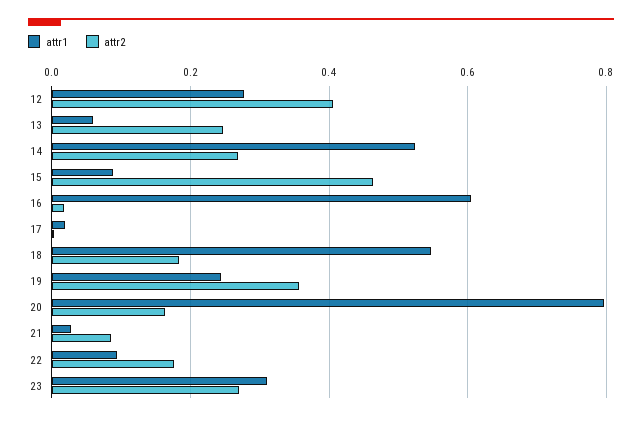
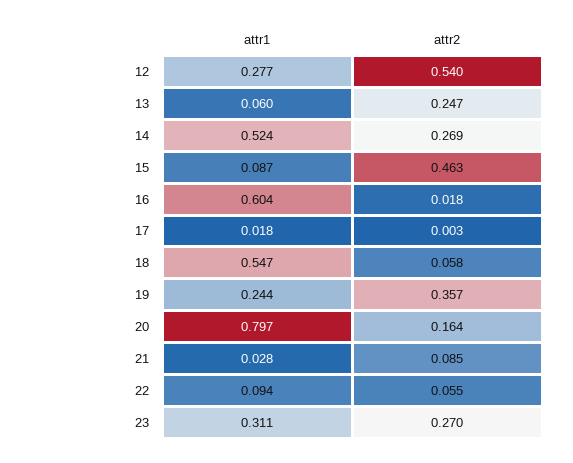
attr2, 12: 0.4 -> 0.54
attr2, 18: 0.18 -> 0.058
attr2, 22: 0.18 -> 0.055

